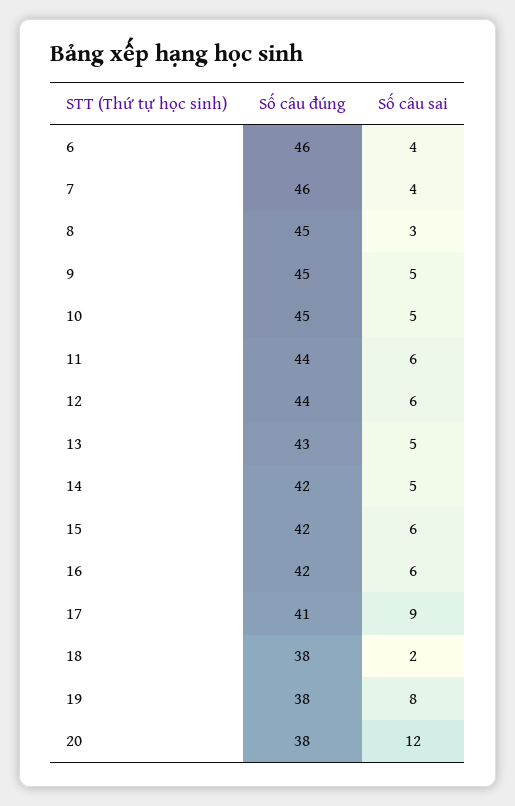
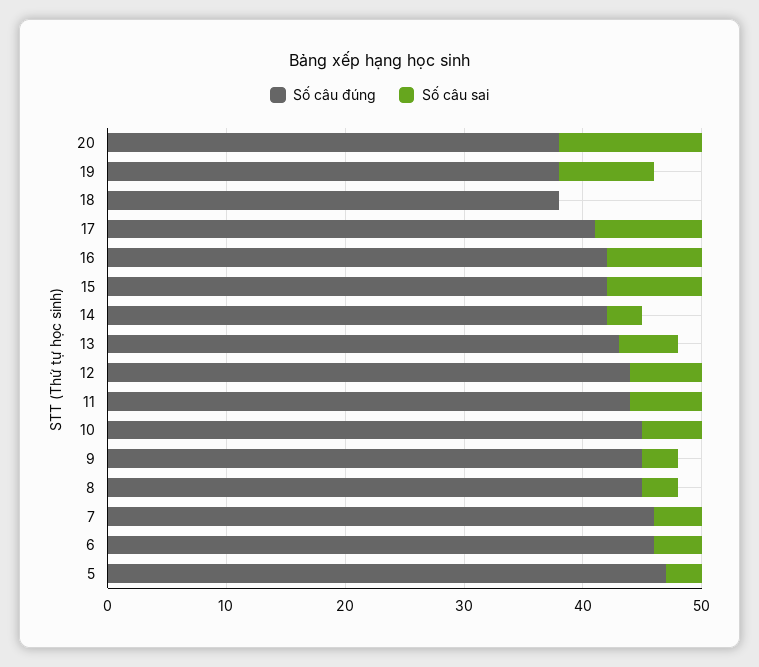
Số câu sai, 9: 5 -> 3
Số câu sai, 14: 5 -> 3
Số câu sai, 15: 6 -> 8
Số câu sai, 16: 6 -> 8
Số câu sai, 18: 2 -> 0
Số câu đúng, 5: none -> 47
Số câu sai, 5: none -> 3

